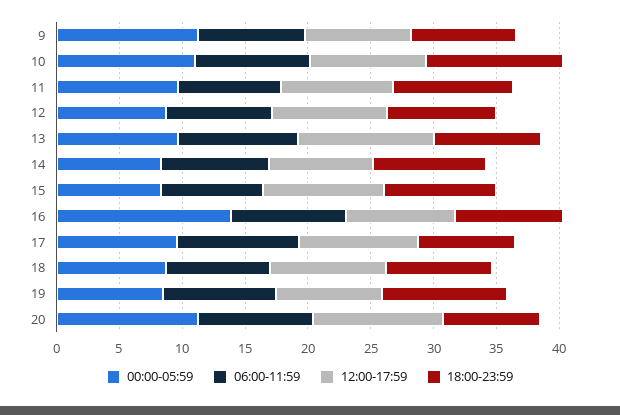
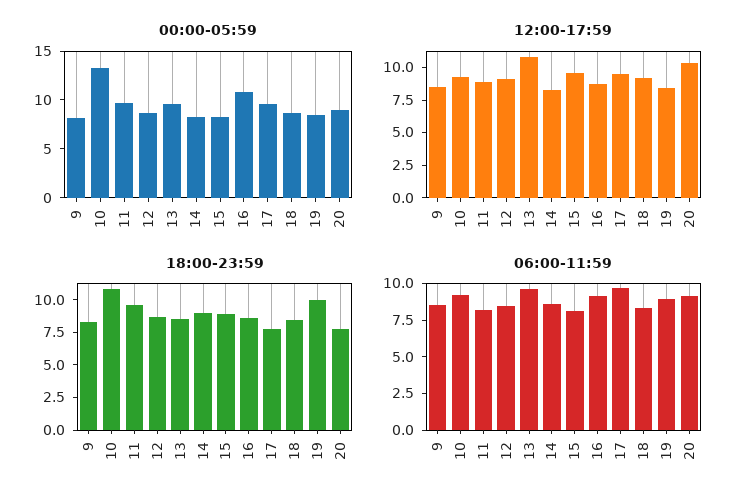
00:00-05:59, 9: 11 -> 8
00:00-05:59, 10: 11 -> 13
00:00-05:59, 16: 14 -> 11
00:00-05:59, 20: 11 -> 9

